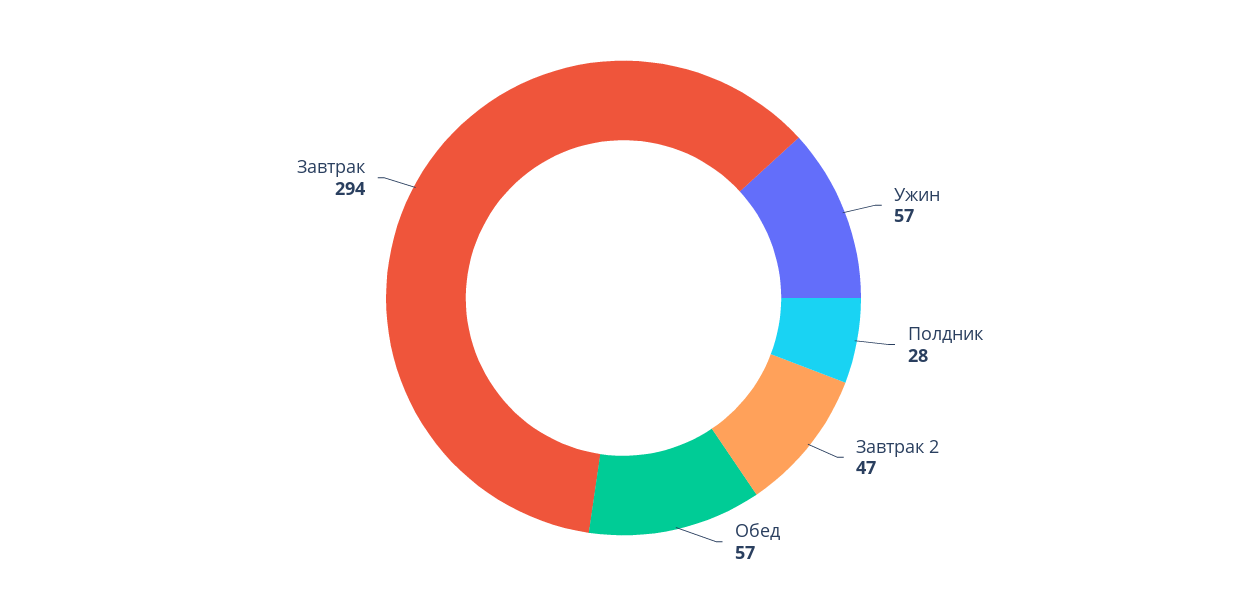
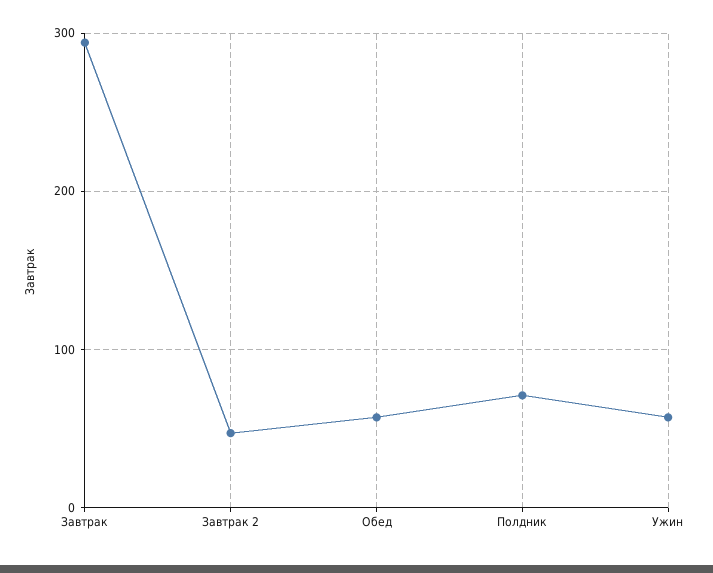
Полдник: 28 -> 70

